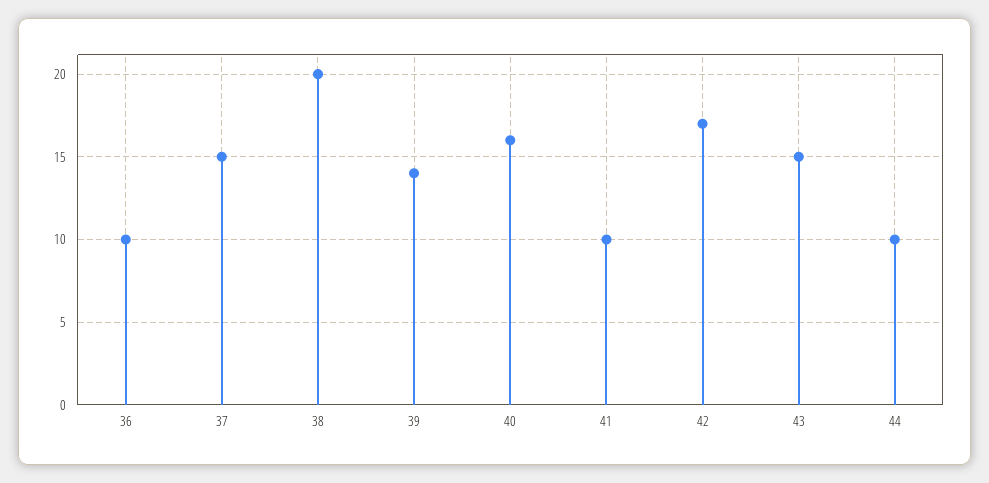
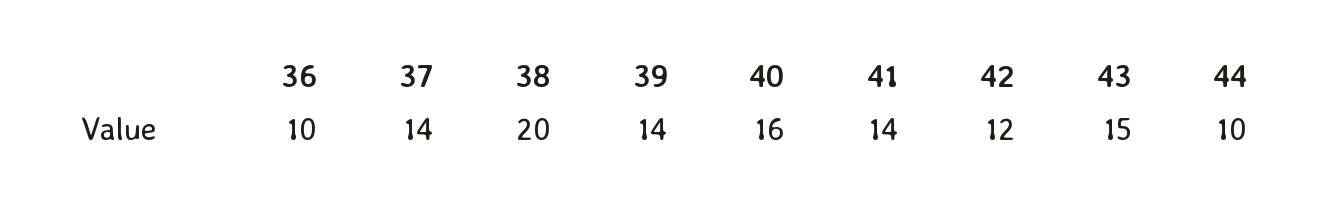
37: 15 -> 14
41: 10 -> 14
42: 17 -> 12

